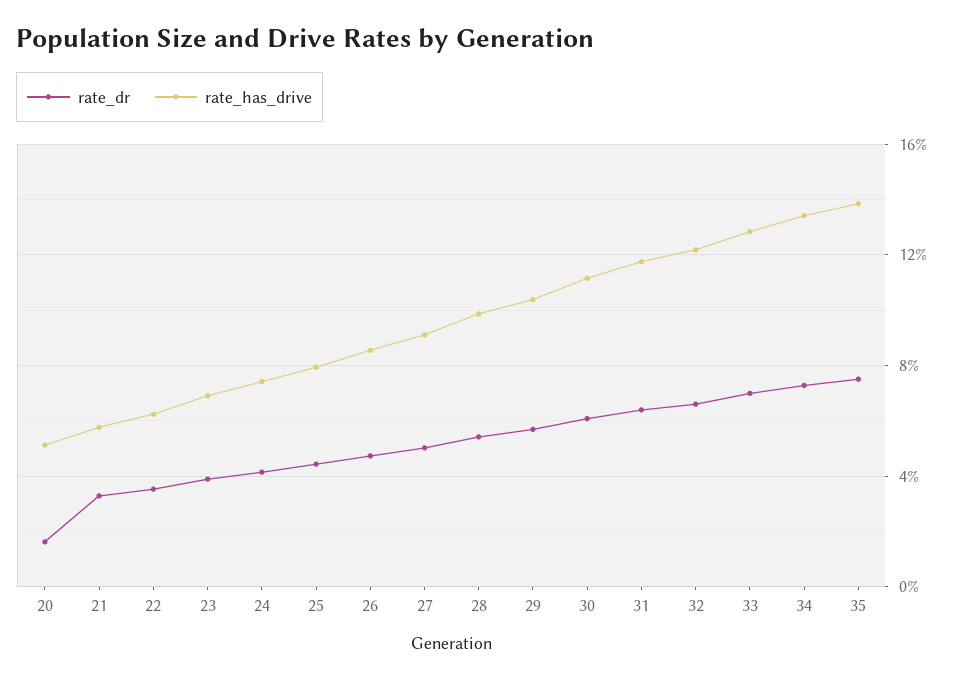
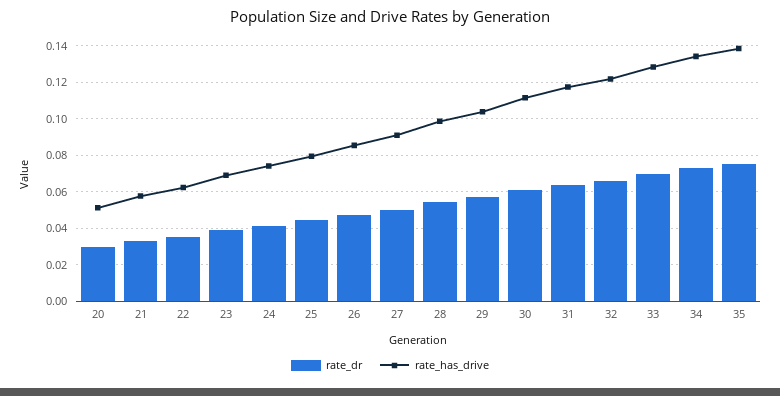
rate_dr, 20: 0.015 -> 0.03

